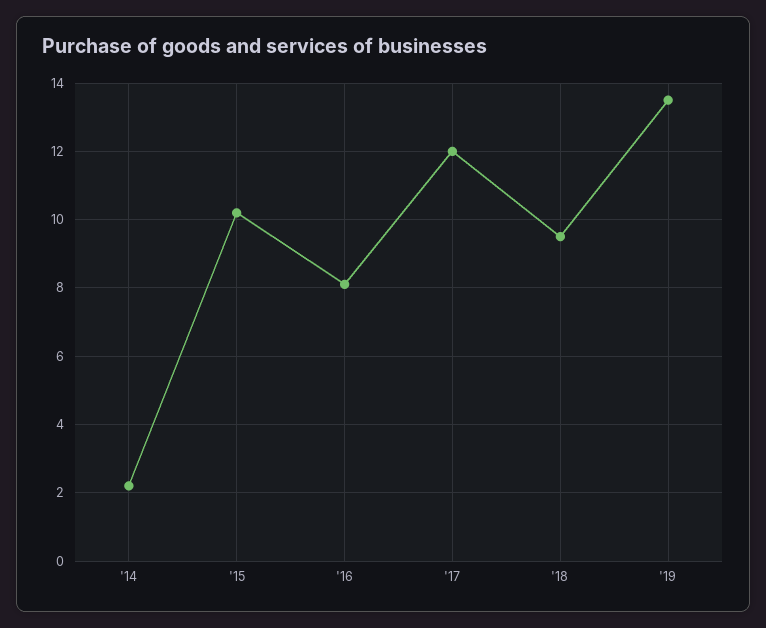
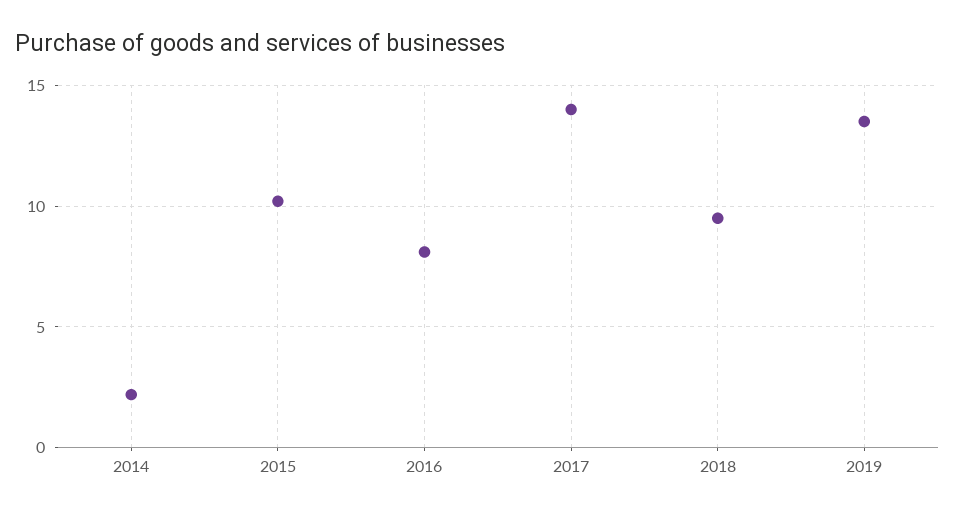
'17: 12 -> 14

